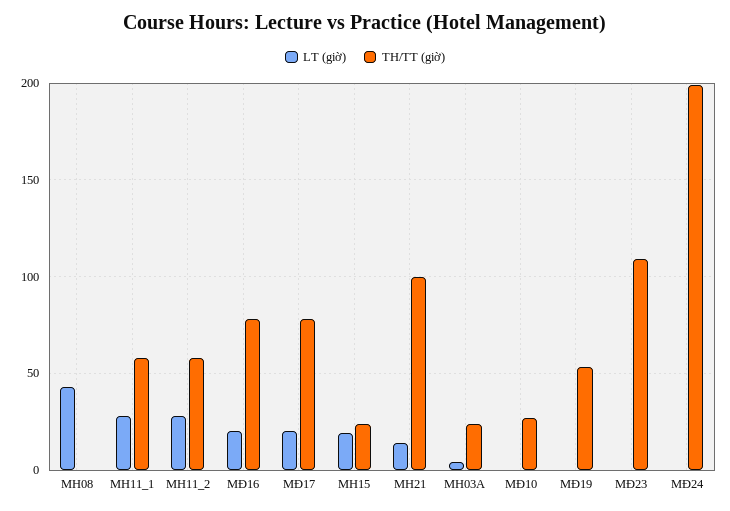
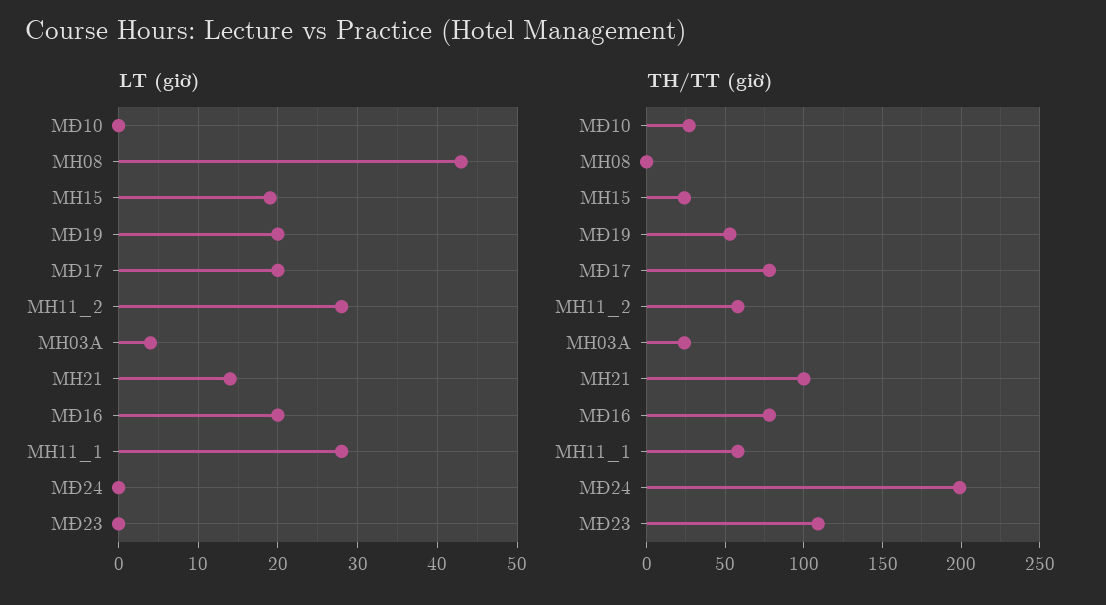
LT (giờ), MĐ19: 0 -> 20

